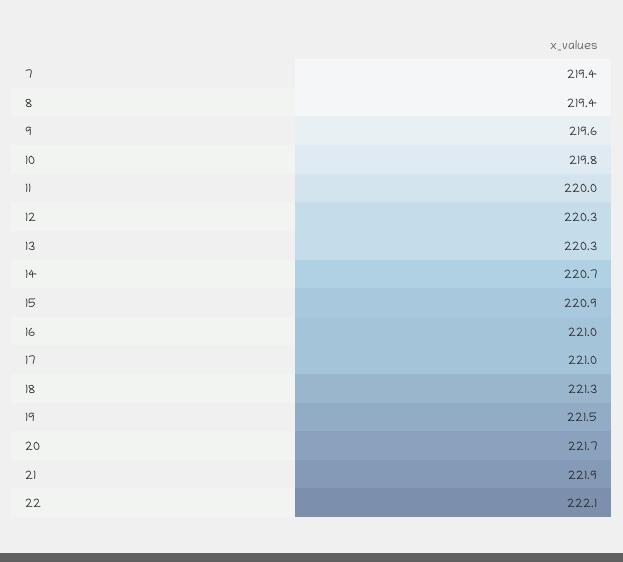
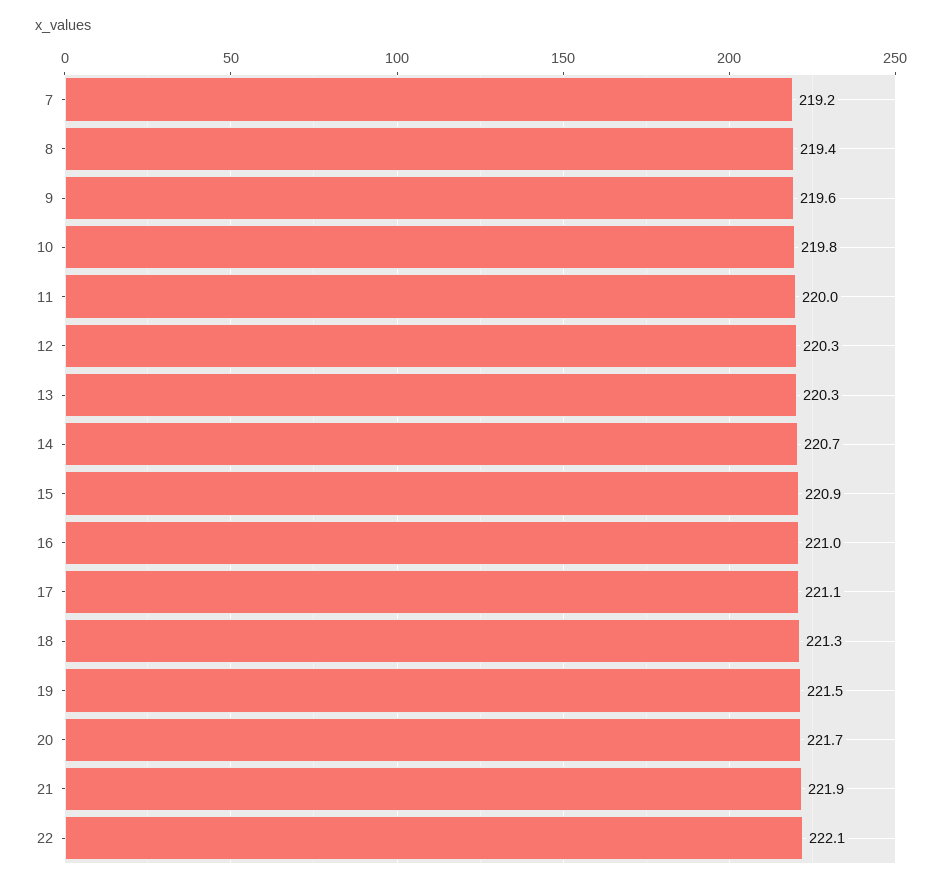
7: 219.4 -> 219.2
17: 221 -> 221.1

